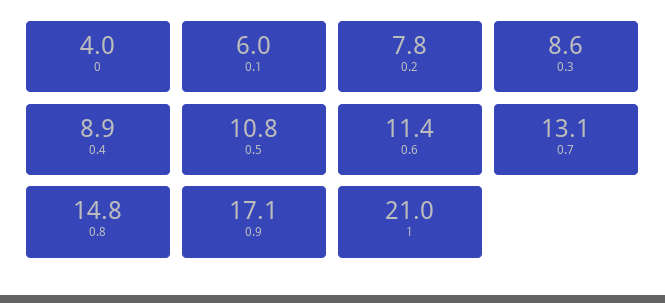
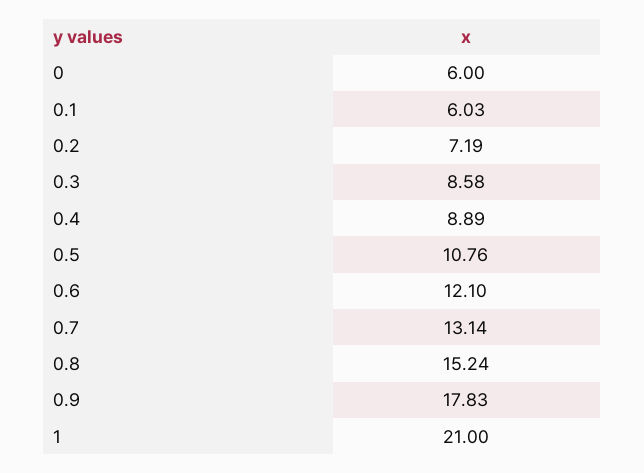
0: 4 -> 6
0.2: 7.8 -> 7.19
0.6: 11.4 -> 12.1
0.8: 14.8 -> 15.24
0.9: 17.1 -> 17.83

